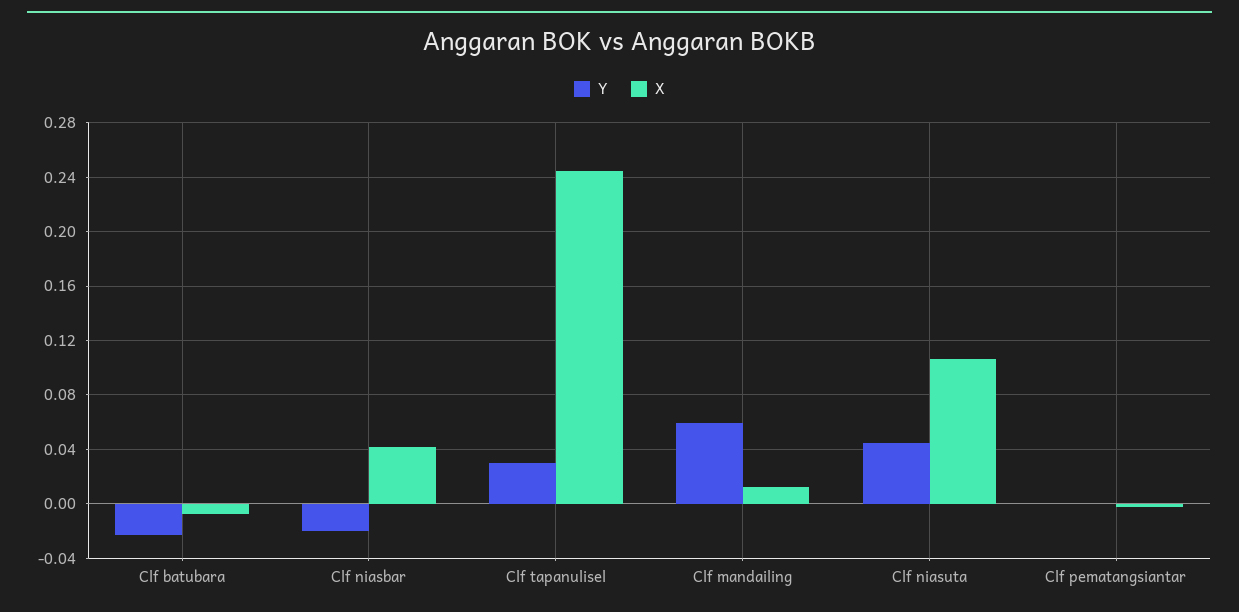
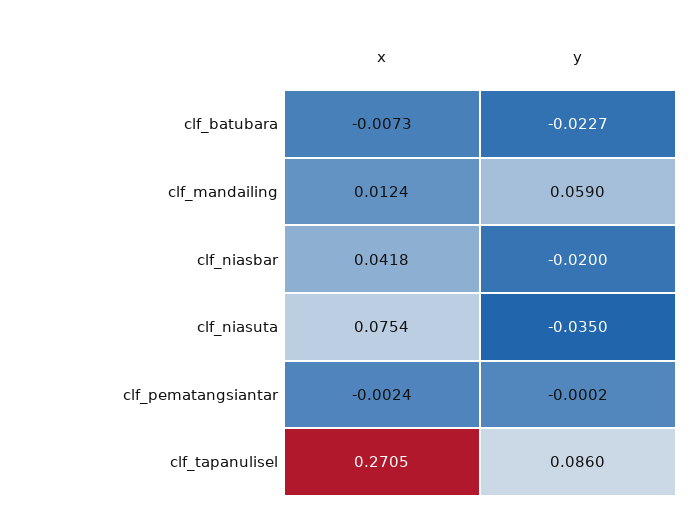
Y, Clf tapanulisel: 0.03 -> 0.086
X, Clf tapanulisel: 0.245 -> 0.2705
Y, Clf niasuta: 0.045 -> -0.035
X, Clf niasuta: 0.105 -> 0.0754

